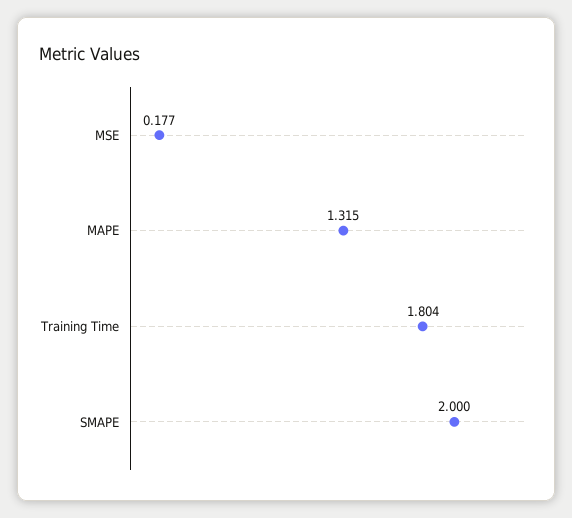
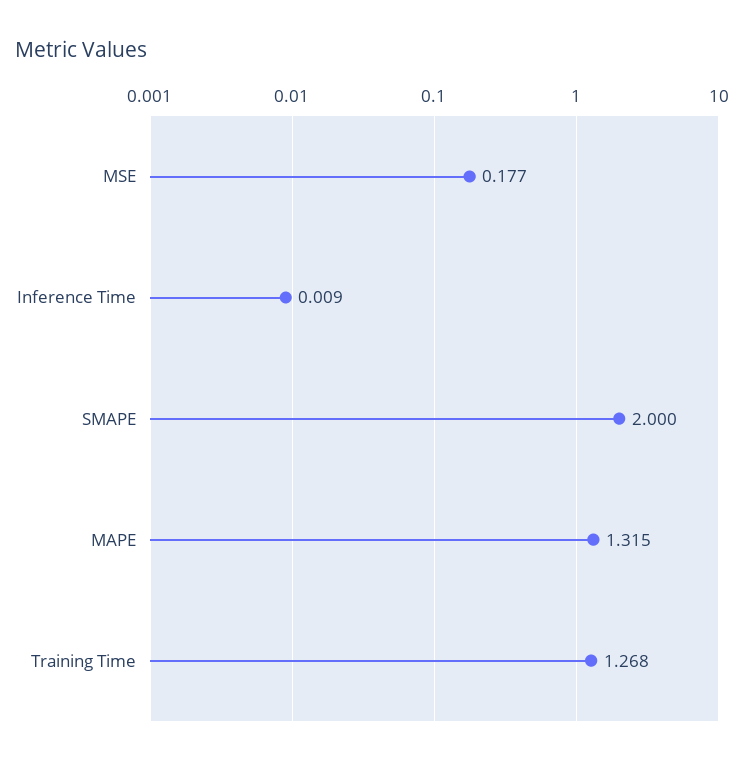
Training Time: 1.804 -> 1.268
Inference Time: none -> 0.009

